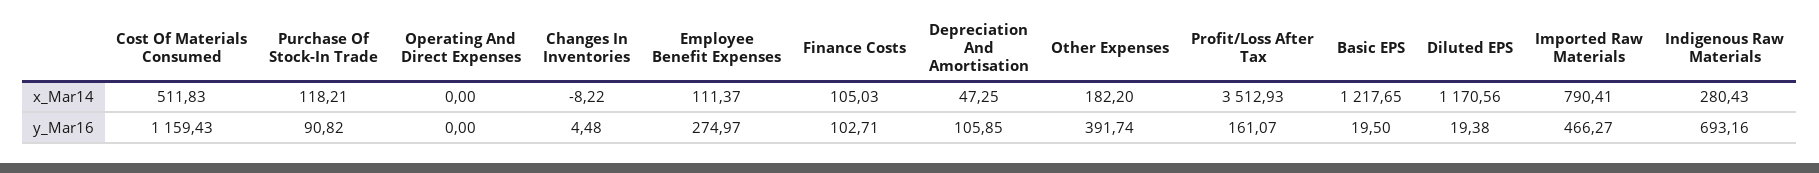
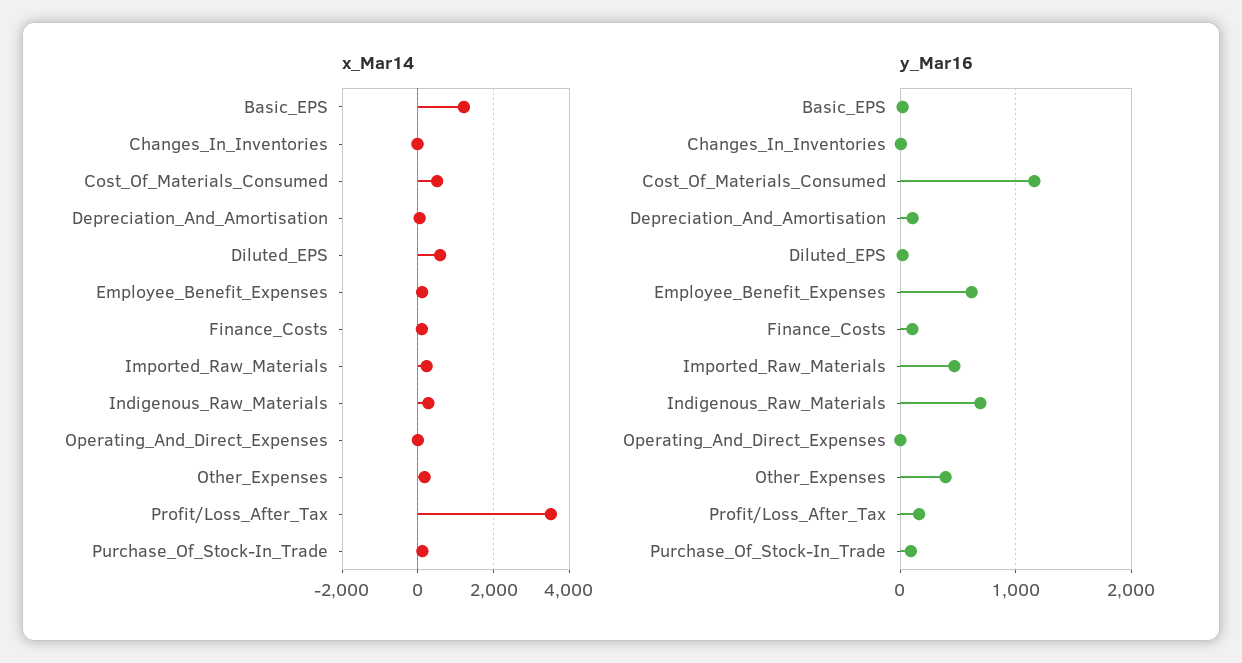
x_Mar14, Diluted EPS: 1170.56 -> 600
x_Mar14, Imported Raw Materials: 790.41 -> 200
y_Mar16, Employee Benefit Expenses: 274.97 -> 600

